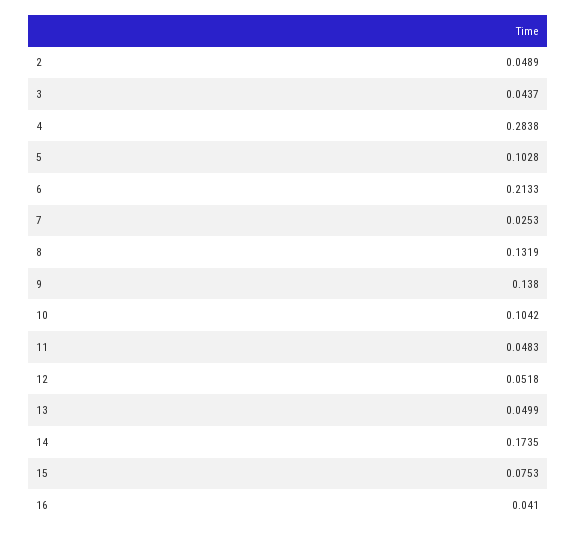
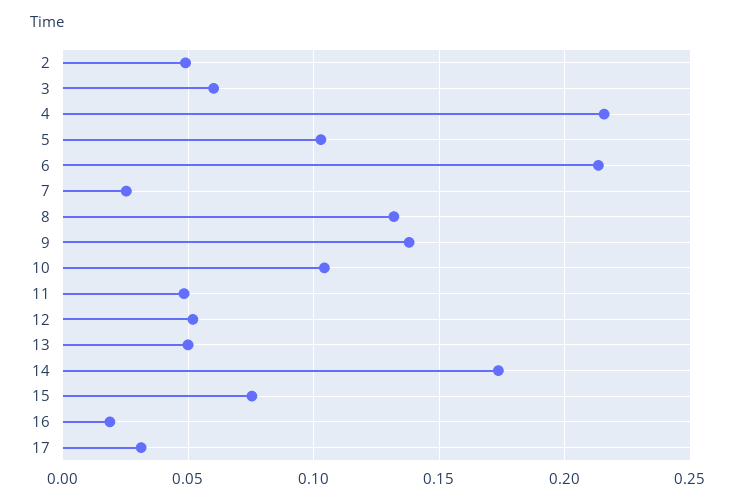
3: 0.0437 -> 0.06
4: 0.2838 -> 0.215
16: 0.041 -> 0.02
17: none -> 0.03

